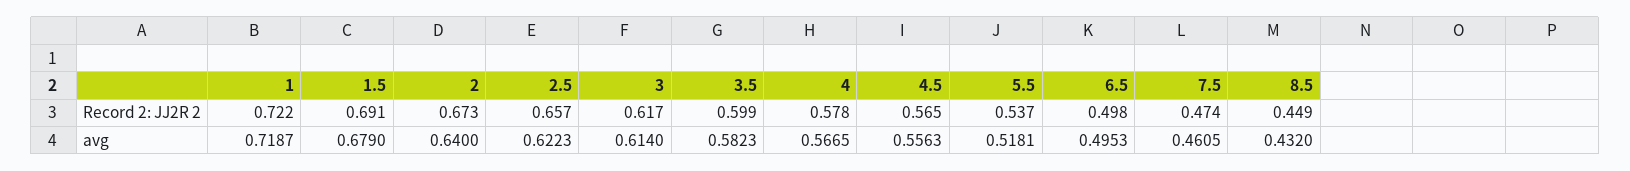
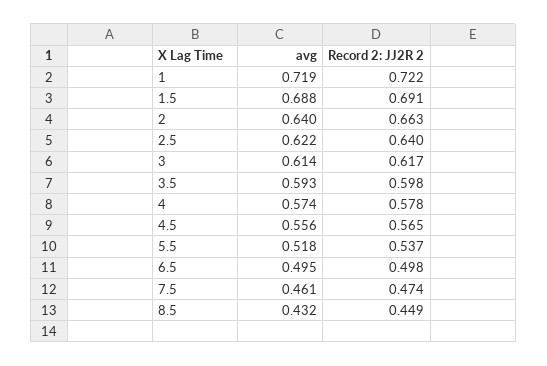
2, Record 2: JJ2R 2: 0.673 -> 0.663
2.5, Record 2: JJ2R 2: 0.657 -> 0.64
3.5, Record 2: JJ2R 2: 0.599 -> 0.598
1.5, avg: 0.679 -> 0.688
3.5, avg: 0.5823 -> 0.593
4, avg: 0.5665 -> 0.574

